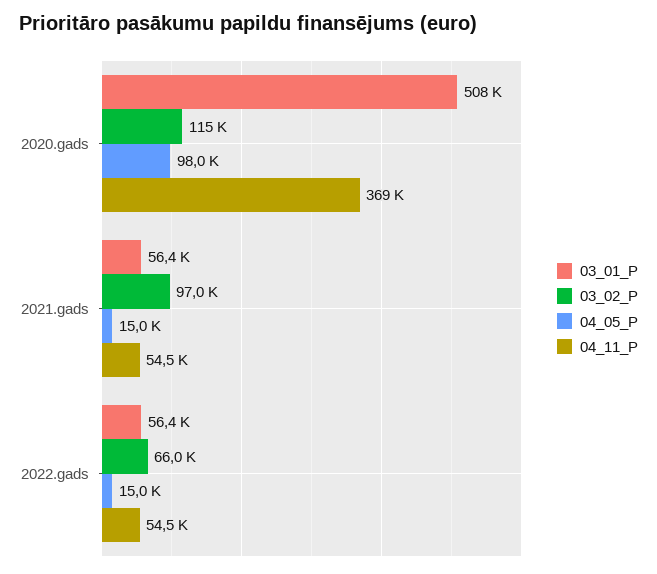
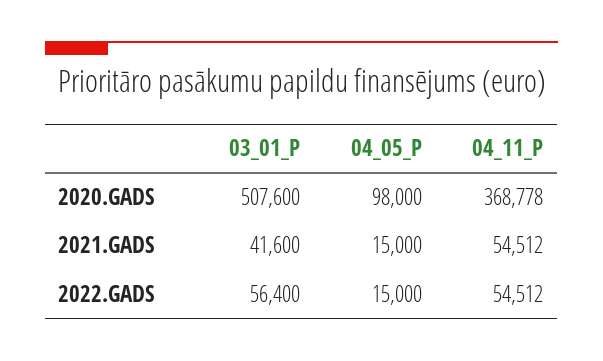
03_02_P, 2020.gads: 115000 -> none
03_01_P, 2021.gads: 56400 -> 41600
03_02_P, 2021.gads: 97000 -> none
03_02_P, 2022.gads: 66000 -> none

